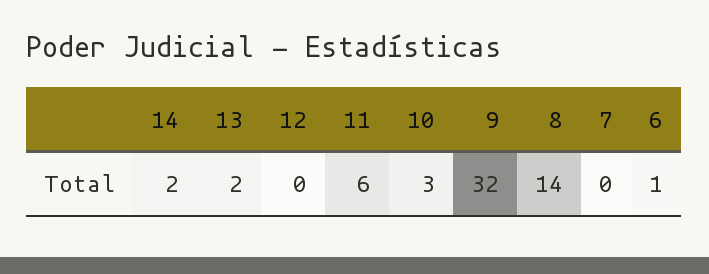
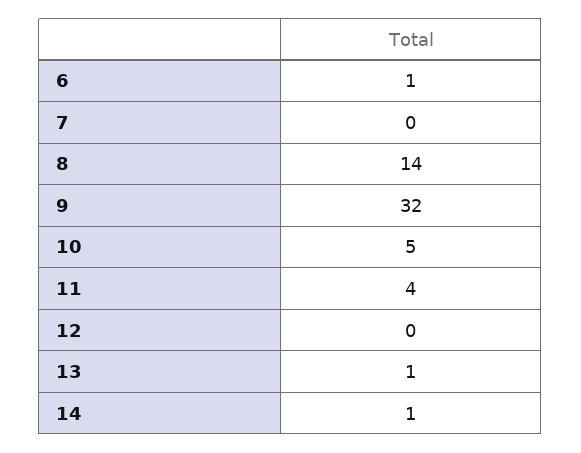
14: 2 -> 1
13: 2 -> 1
11: 6 -> 4
10: 3 -> 5

